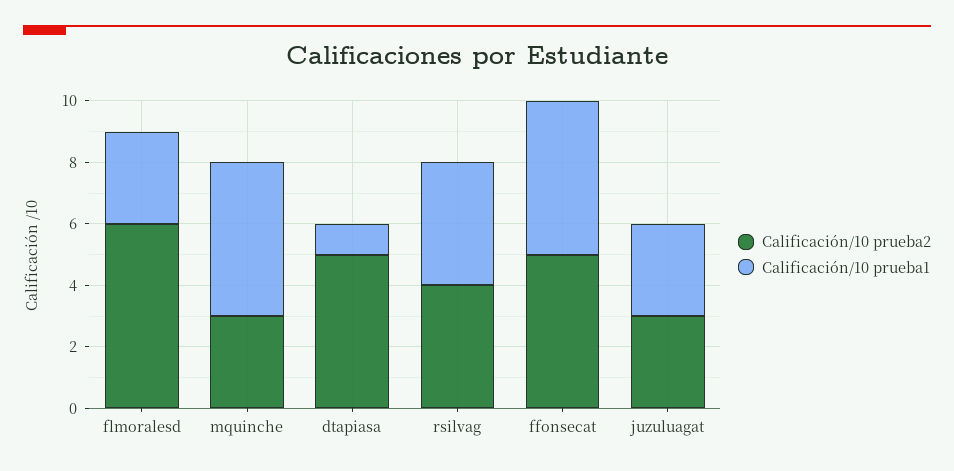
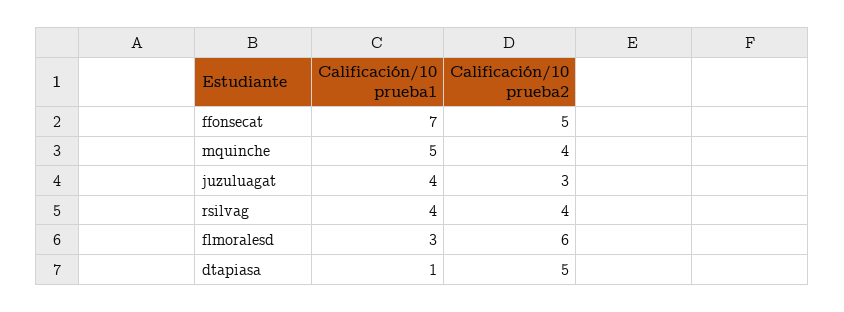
Calificación/10 prueba2, mquinche: 3 -> 4
Calificación/10 prueba1, ffonsecat: 5 -> 7
Calificación/10 prueba1, juzuluagat: 3 -> 4

